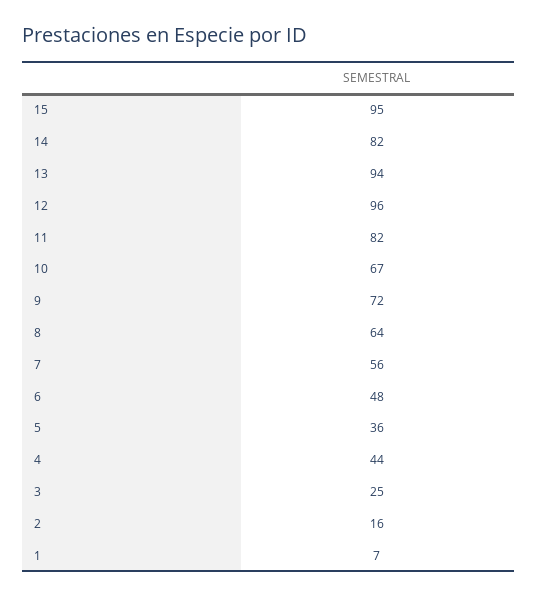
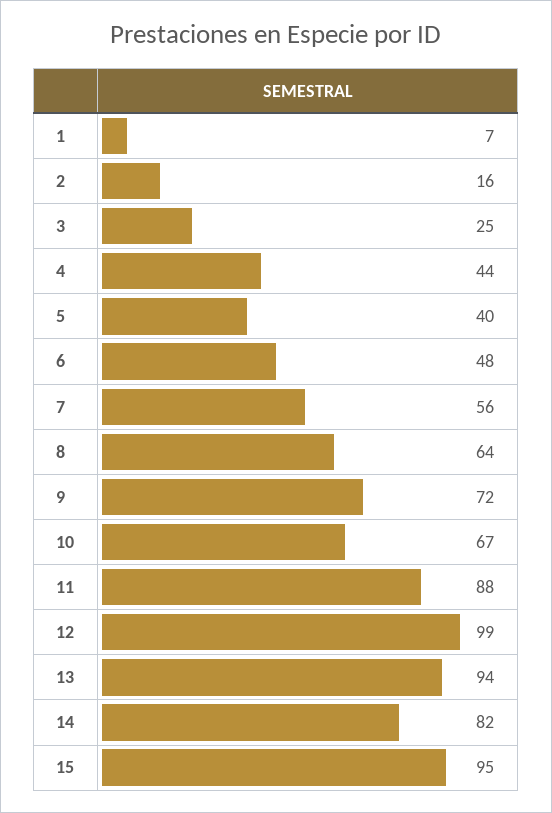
12: 96 -> 99
11: 82 -> 88
5: 36 -> 40

